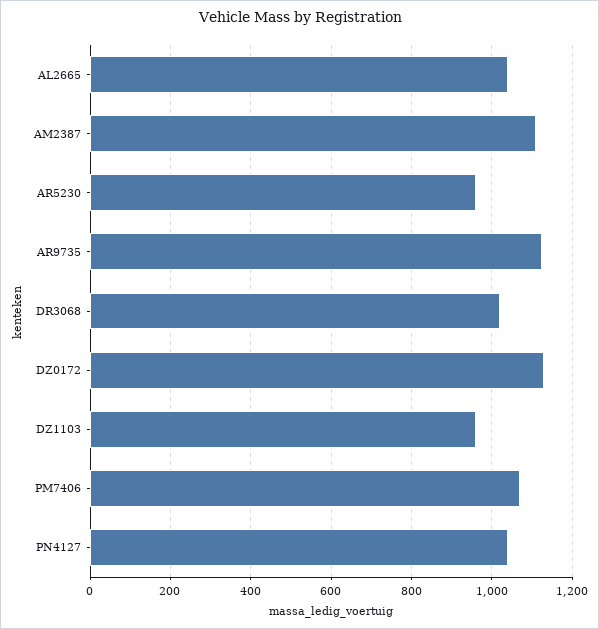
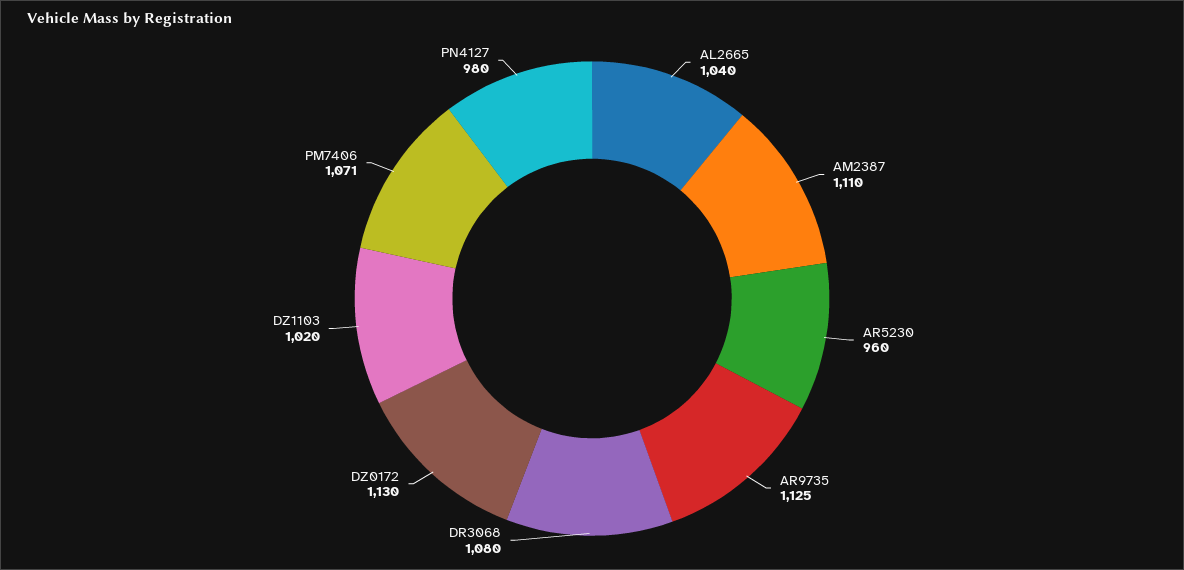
DR3068: 1020 -> 1080
DZ1103: 960 -> 1020
PN4127: 1040 -> 980

